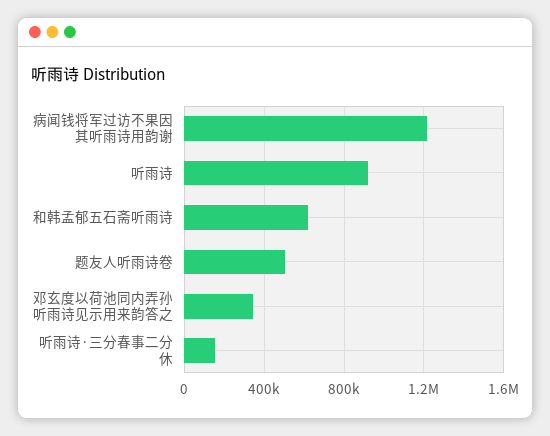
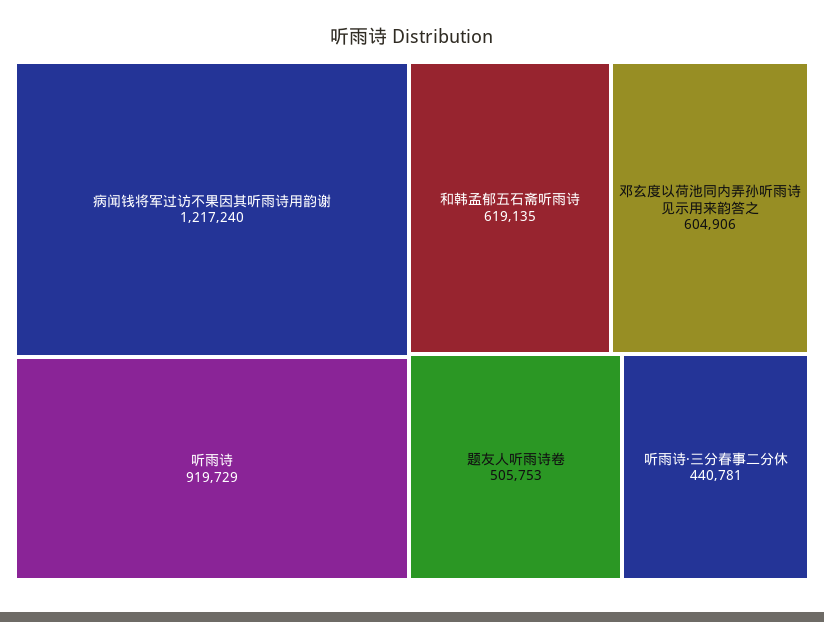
邓玄度以荷池同内弄孙听雨诗见示用来韵答之: 350000 -> 604906
听雨诗·三分春事二分休: 150000 -> 440781

